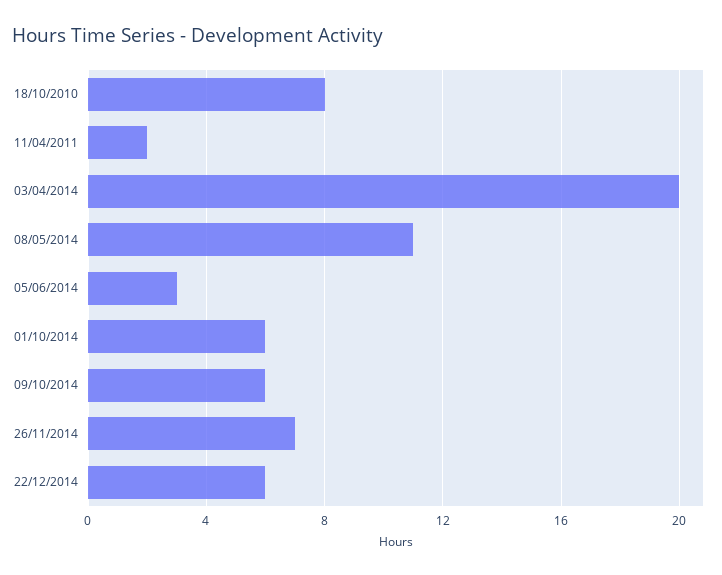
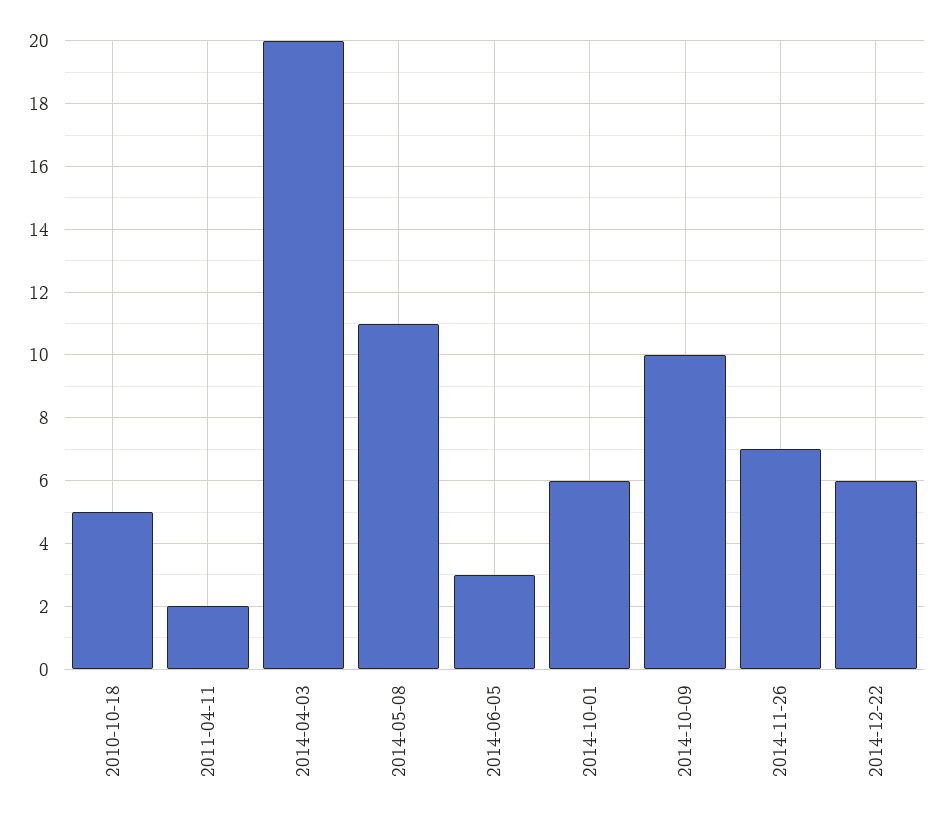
18/10/2010: 8 -> 5
09/10/2014: 6 -> 10

